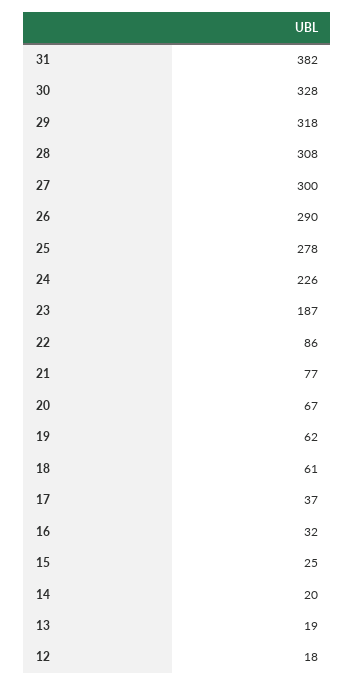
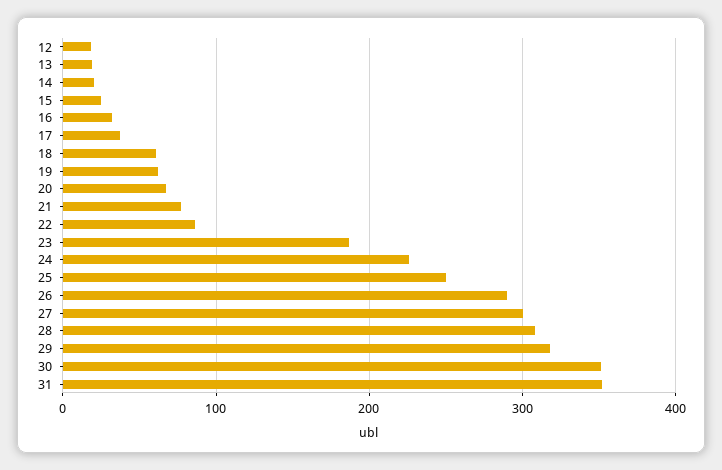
31: 382 -> 350
30: 328 -> 350
25: 278 -> 250

